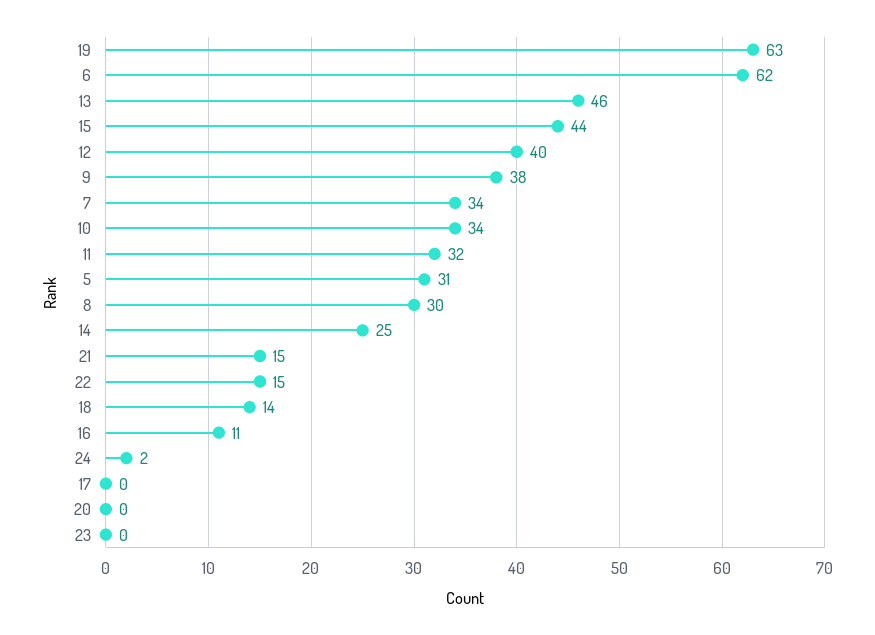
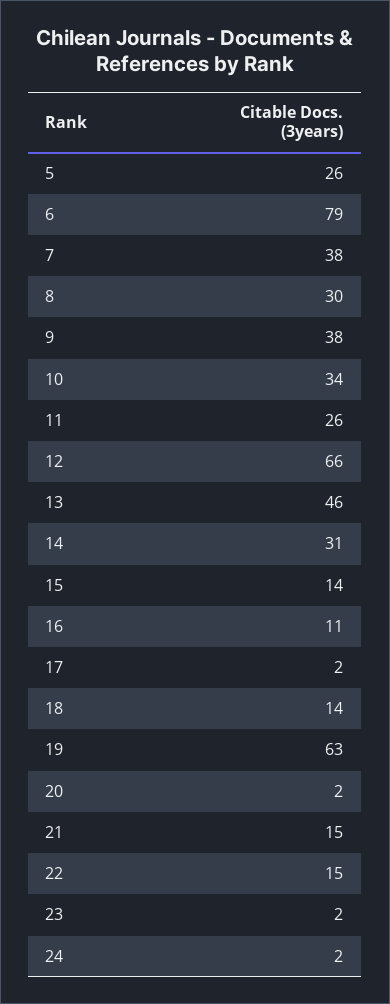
6: 62 -> 79
15: 44 -> 14
12: 40 -> 66
7: 34 -> 38
11: 32 -> 26
5: 31 -> 26
14: 25 -> 31
17: 0 -> 2
20: 0 -> 2
23: 0 -> 2

